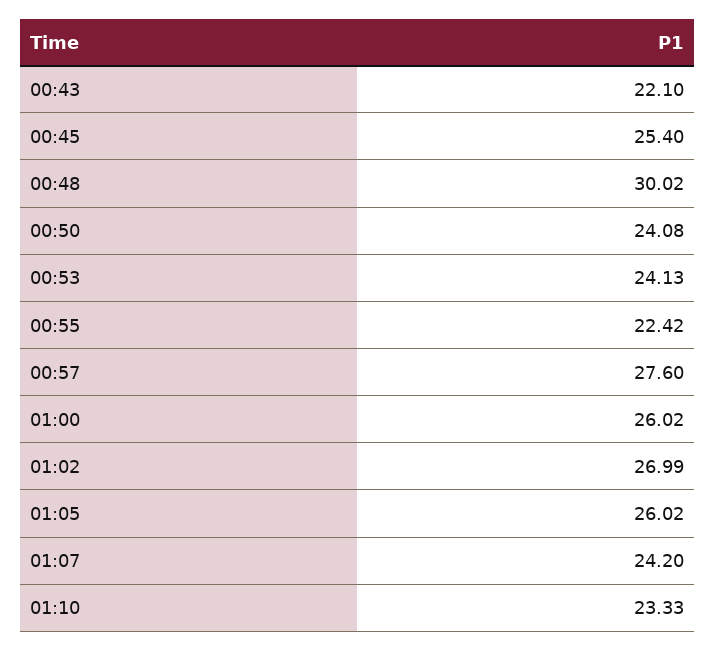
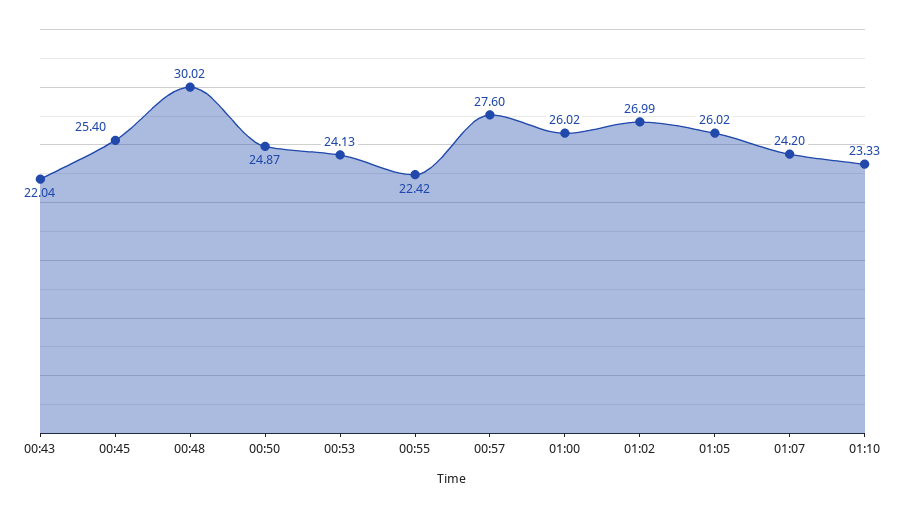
00:43: 22.1 -> 22.04
00:50: 24.08 -> 24.87

